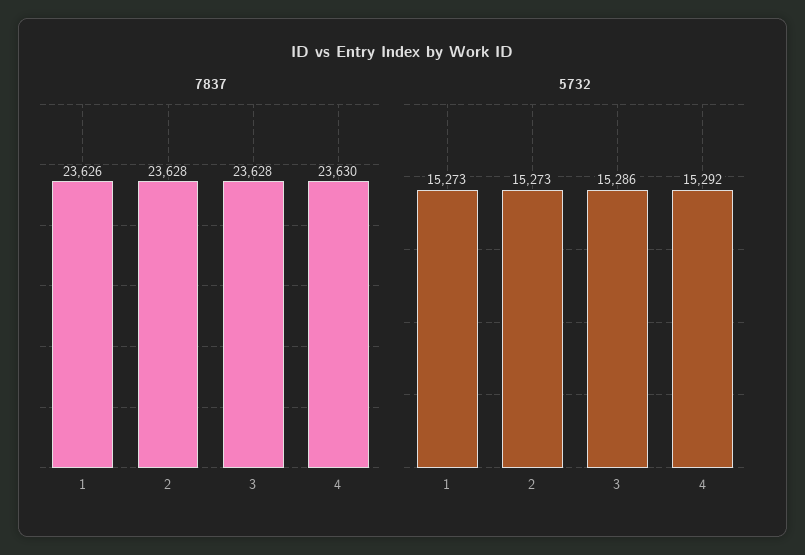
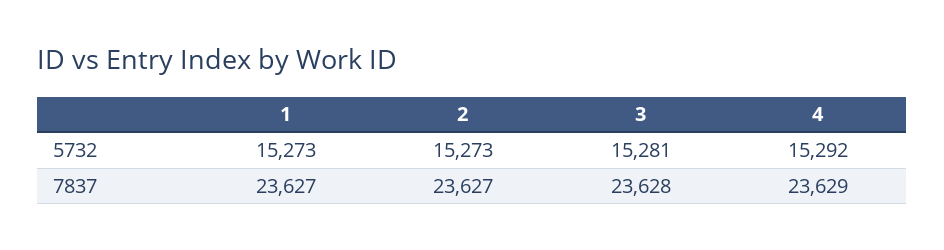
7837, 1: 23626 -> 23627
7837, 2: 23628 -> 23627
7837, 4: 23630 -> 23629
5732, 3: 15286 -> 15281

